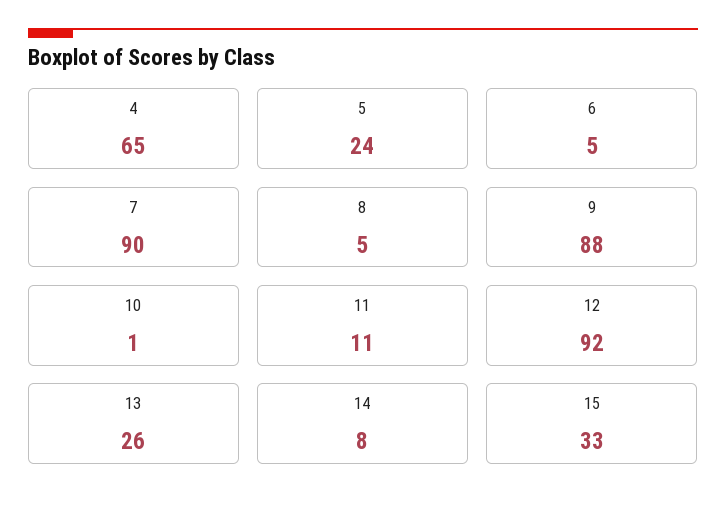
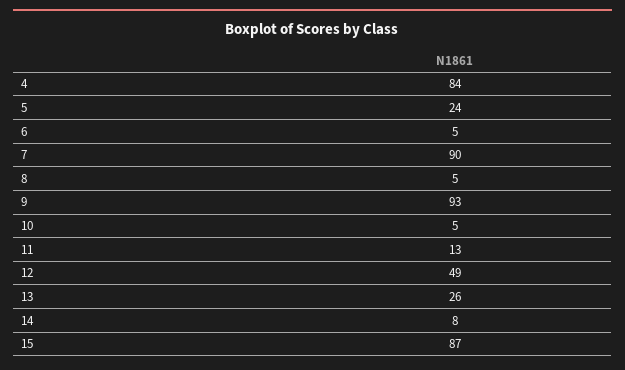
4: 65 -> 84
9: 88 -> 93
10: 1 -> 5
11: 11 -> 13
12: 92 -> 49
15: 33 -> 87

